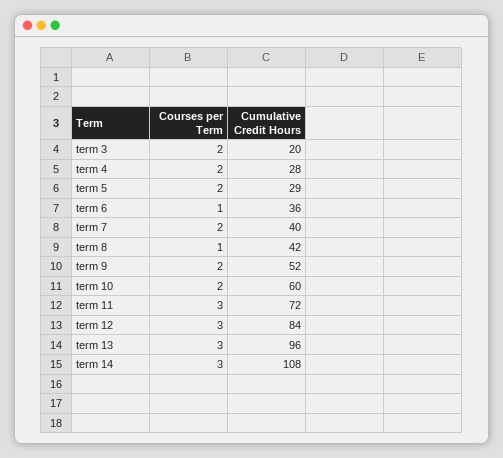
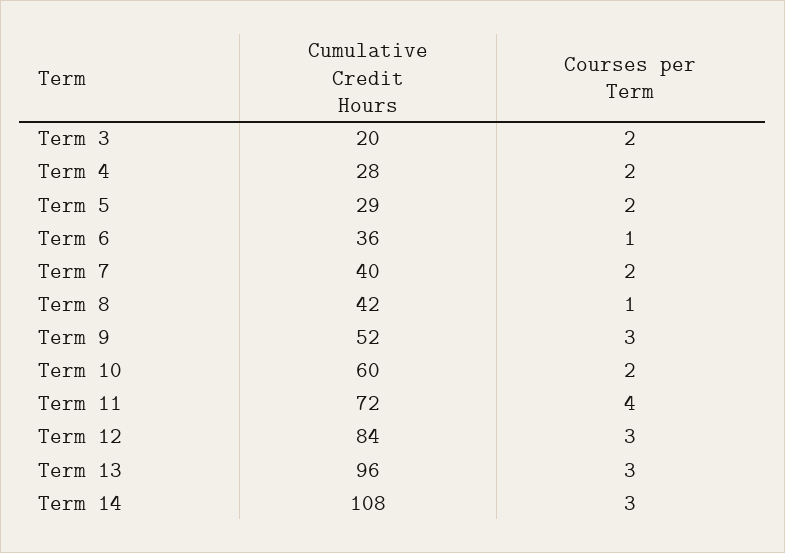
Courses per Term, term 9: 2 -> 3
Courses per Term, term 11: 3 -> 4

